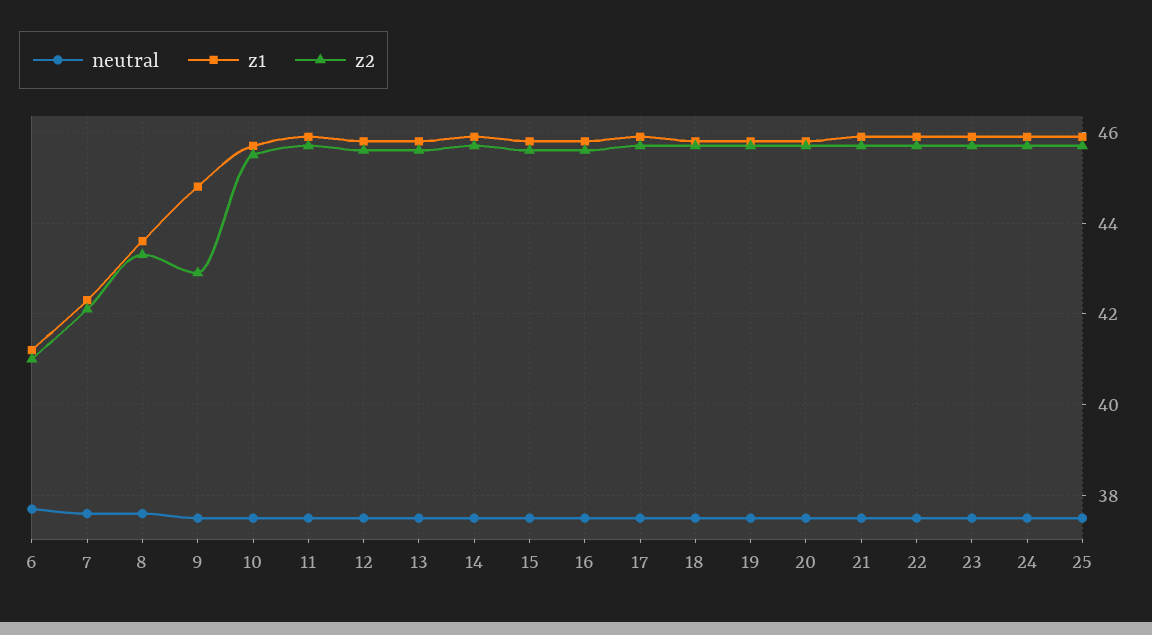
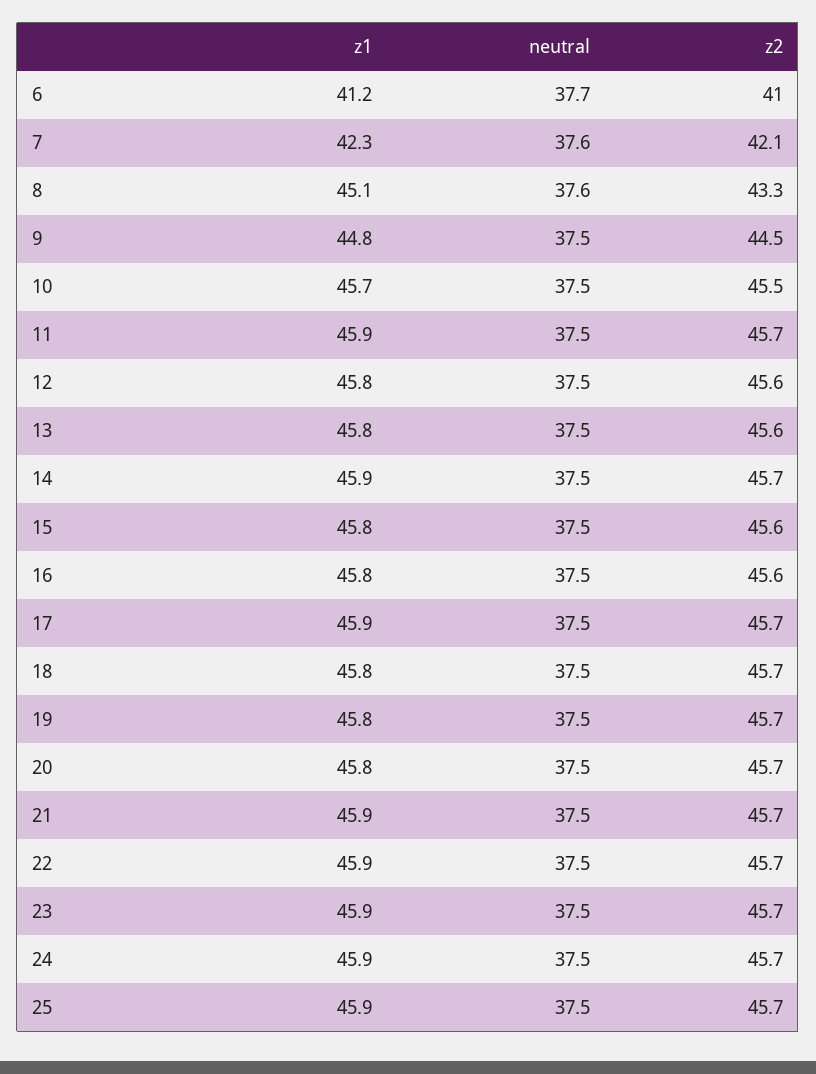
z1, 8: 43.5 -> 45.1
z2, 9: 43 -> 44.5

